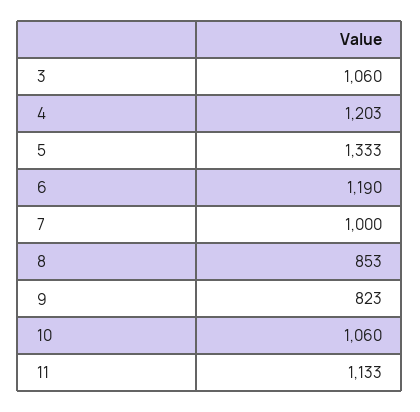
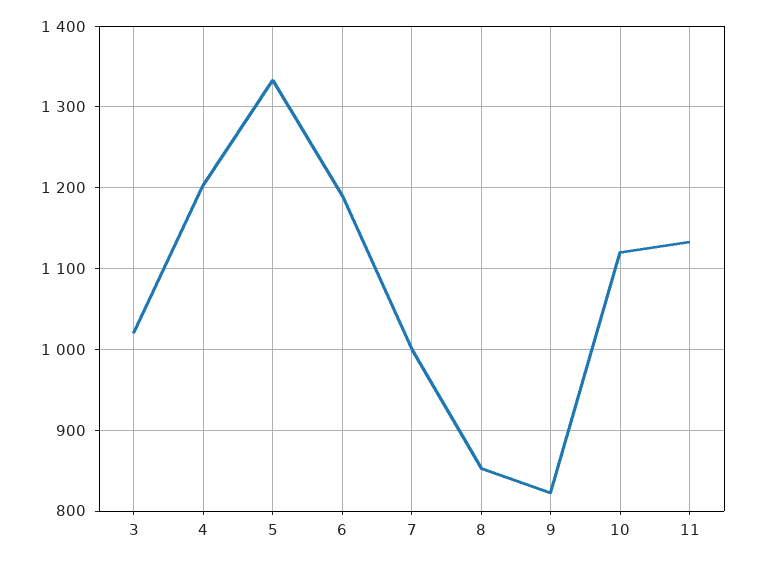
3: 1060 -> 1020
10: 1060 -> 1120

